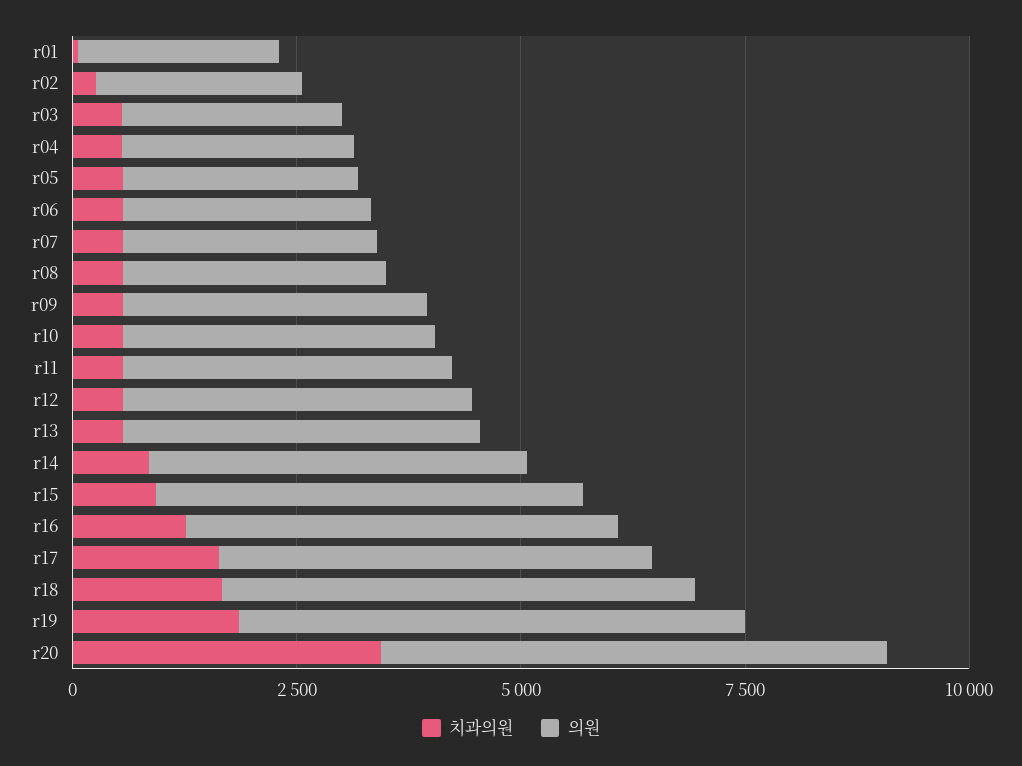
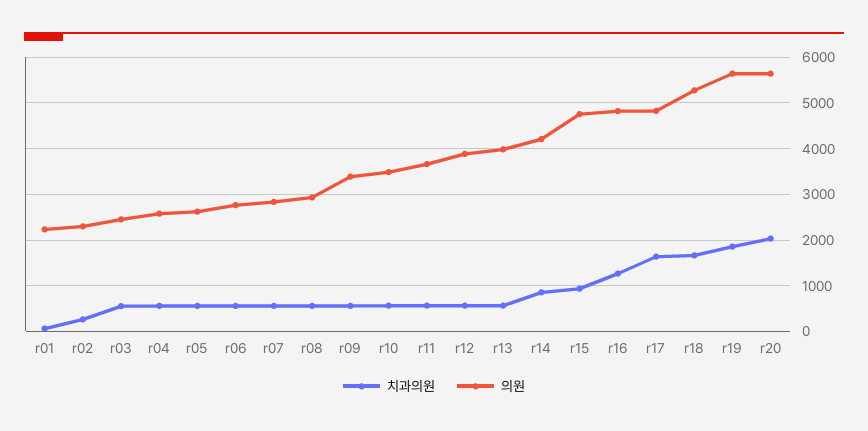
치과의원, r20: 3500 -> 2000

